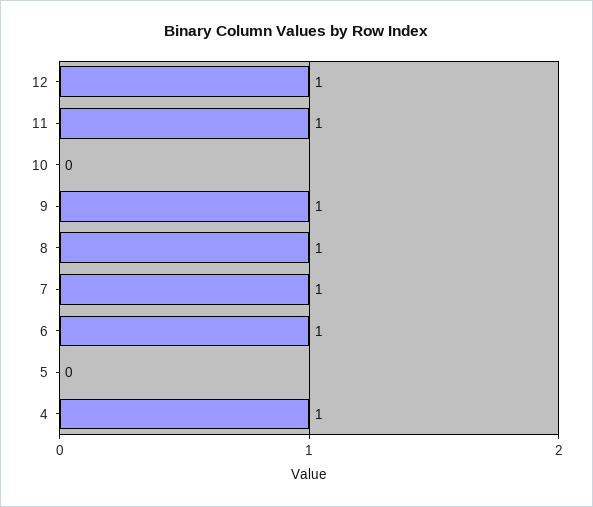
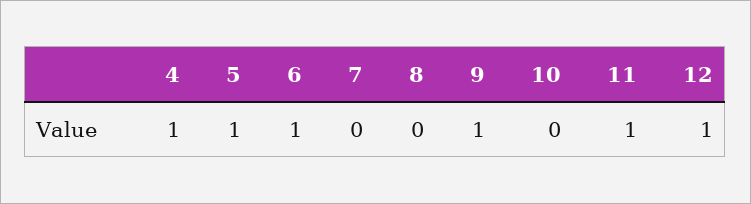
8: 1 -> 0
7: 1 -> 0
5: 0 -> 1

